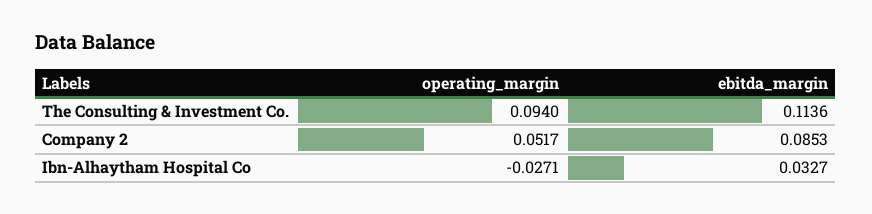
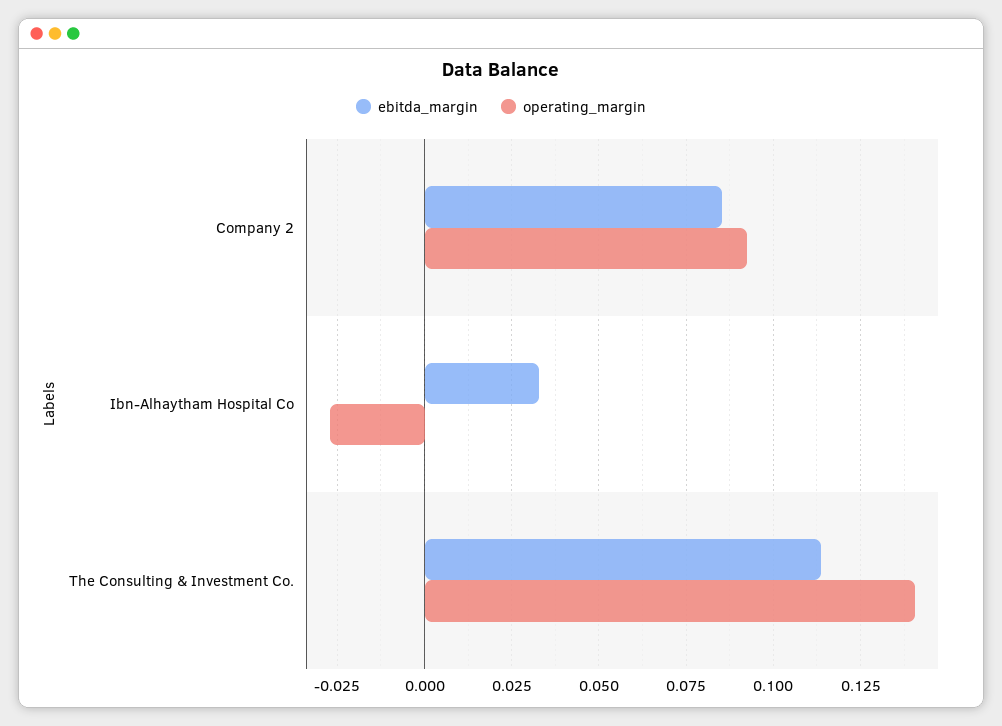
operating_margin, The Consulting & Investment Co.: 0.094 -> 0.14
operating_margin, Company 2: 0.0517 -> 0.0925

